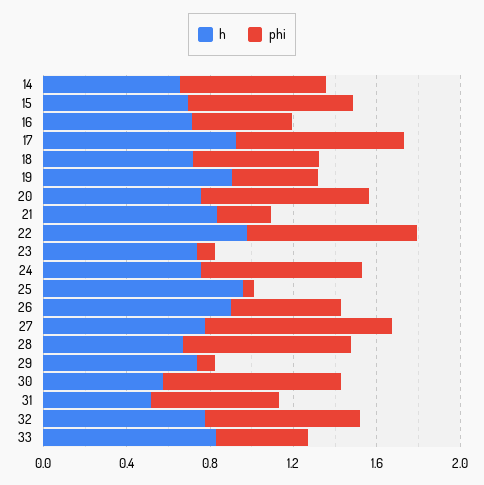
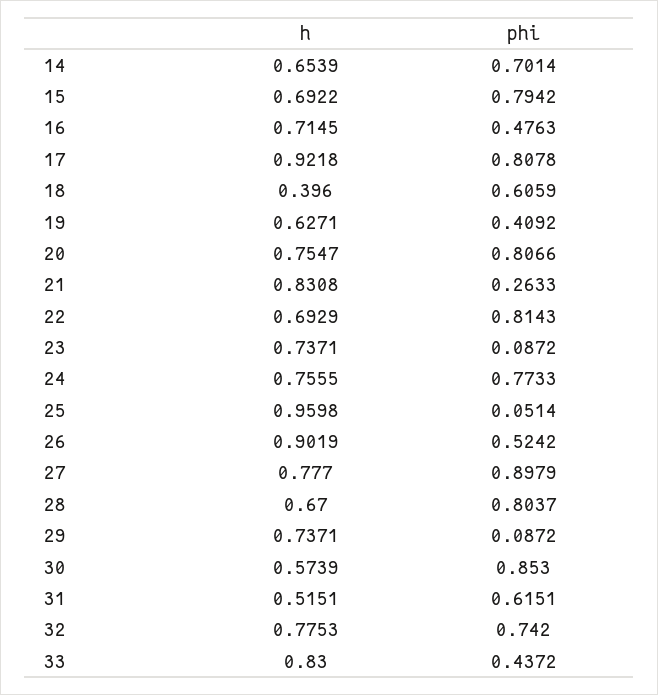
h, 18: 0.7 -> 0.396
h, 19: 0.9 -> 0.6271
h, 22: 1 -> 0.6929

